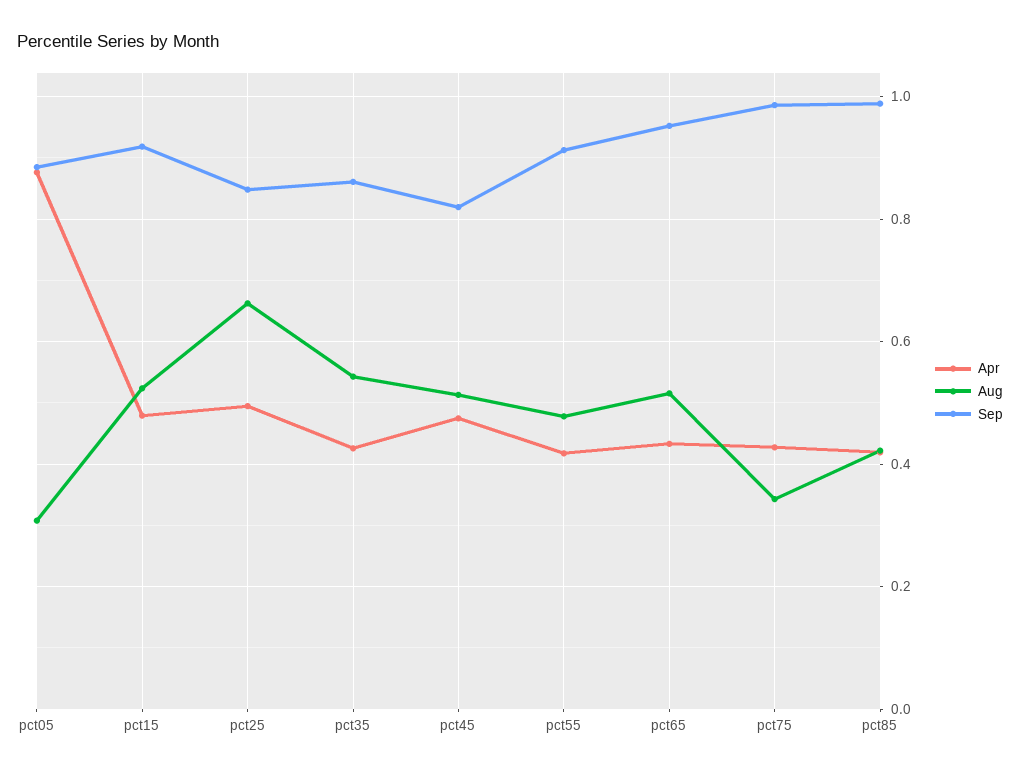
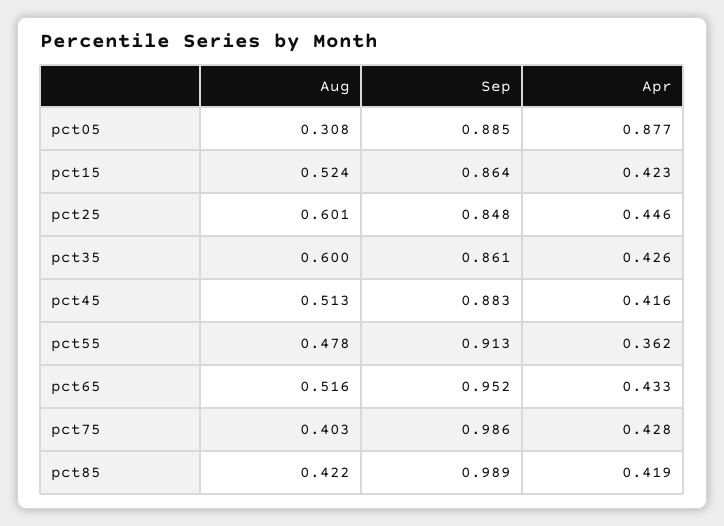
Apr, pct15: 0.48 -> 0.423
Sep, pct15: 0.92 -> 0.864
Apr, pct25: 0.5 -> 0.446
Aug, pct25: 0.66 -> 0.601
Aug, pct35: 0.54 -> 0.6
Apr, pct45: 0.48 -> 0.416
Sep, pct45: 0.82 -> 0.883
Apr, pct55: 0.42 -> 0.362
Aug, pct75: 0.34 -> 0.403

